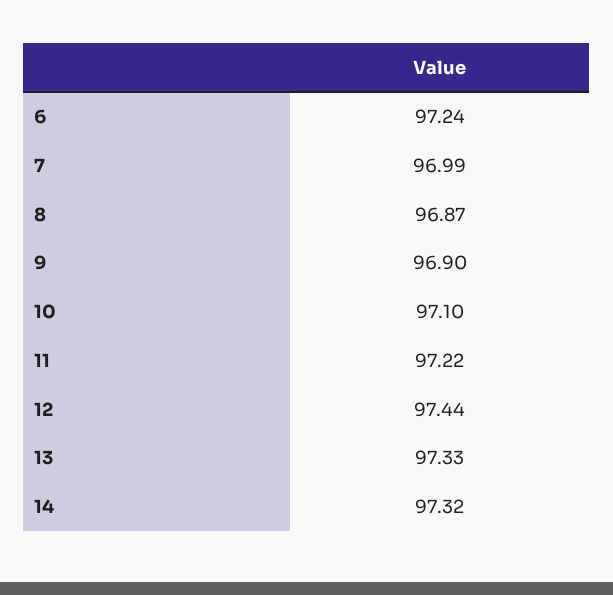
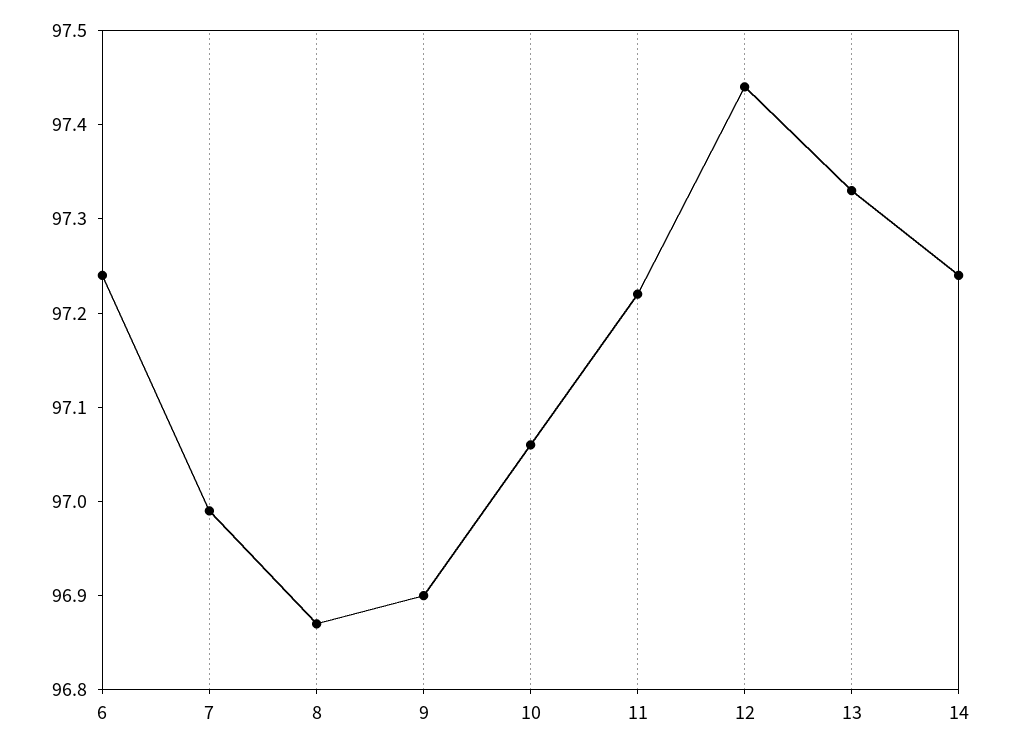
10: 97.1 -> 97.06
14: 97.32 -> 97.24

